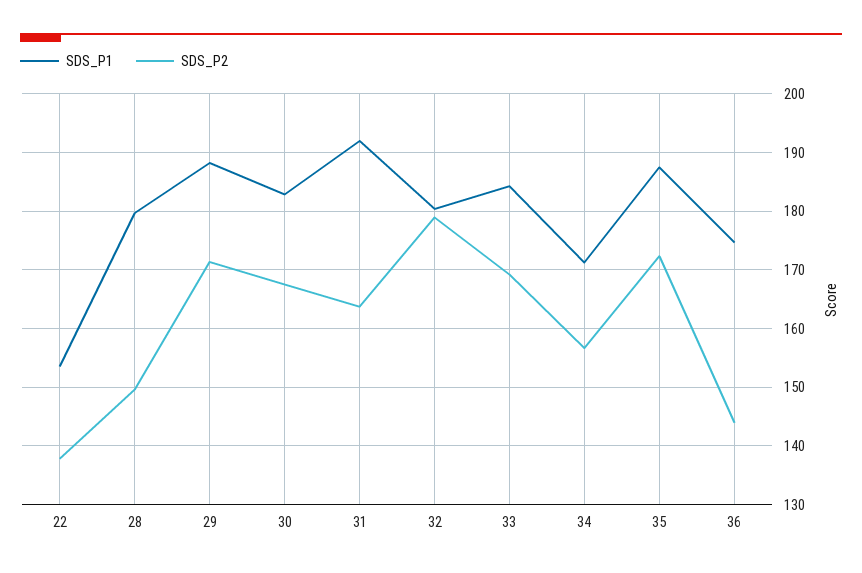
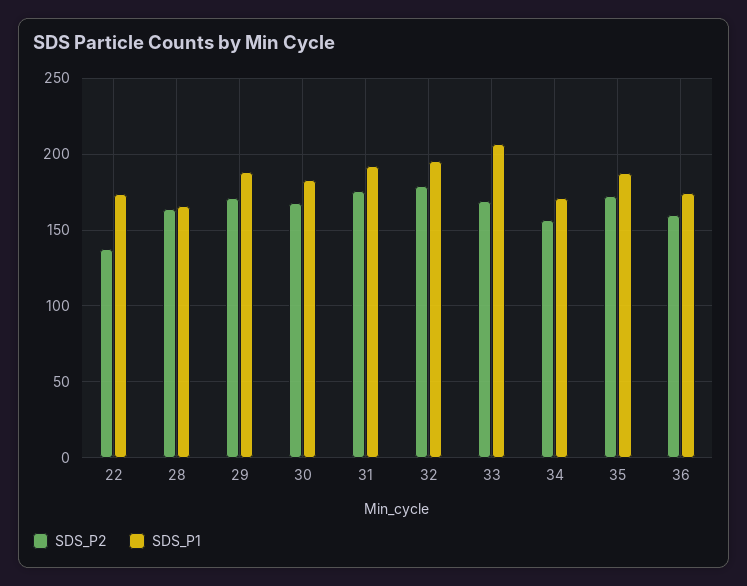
SDS_P1, 22: 154 -> 175
SDS_P1, 28: 180 -> 165
SDS_P2, 28: 150 -> 165
SDS_P2, 31: 164 -> 175
SDS_P1, 32: 180 -> 195
SDS_P1, 33: 184 -> 205
SDS_P2, 36: 144 -> 160

